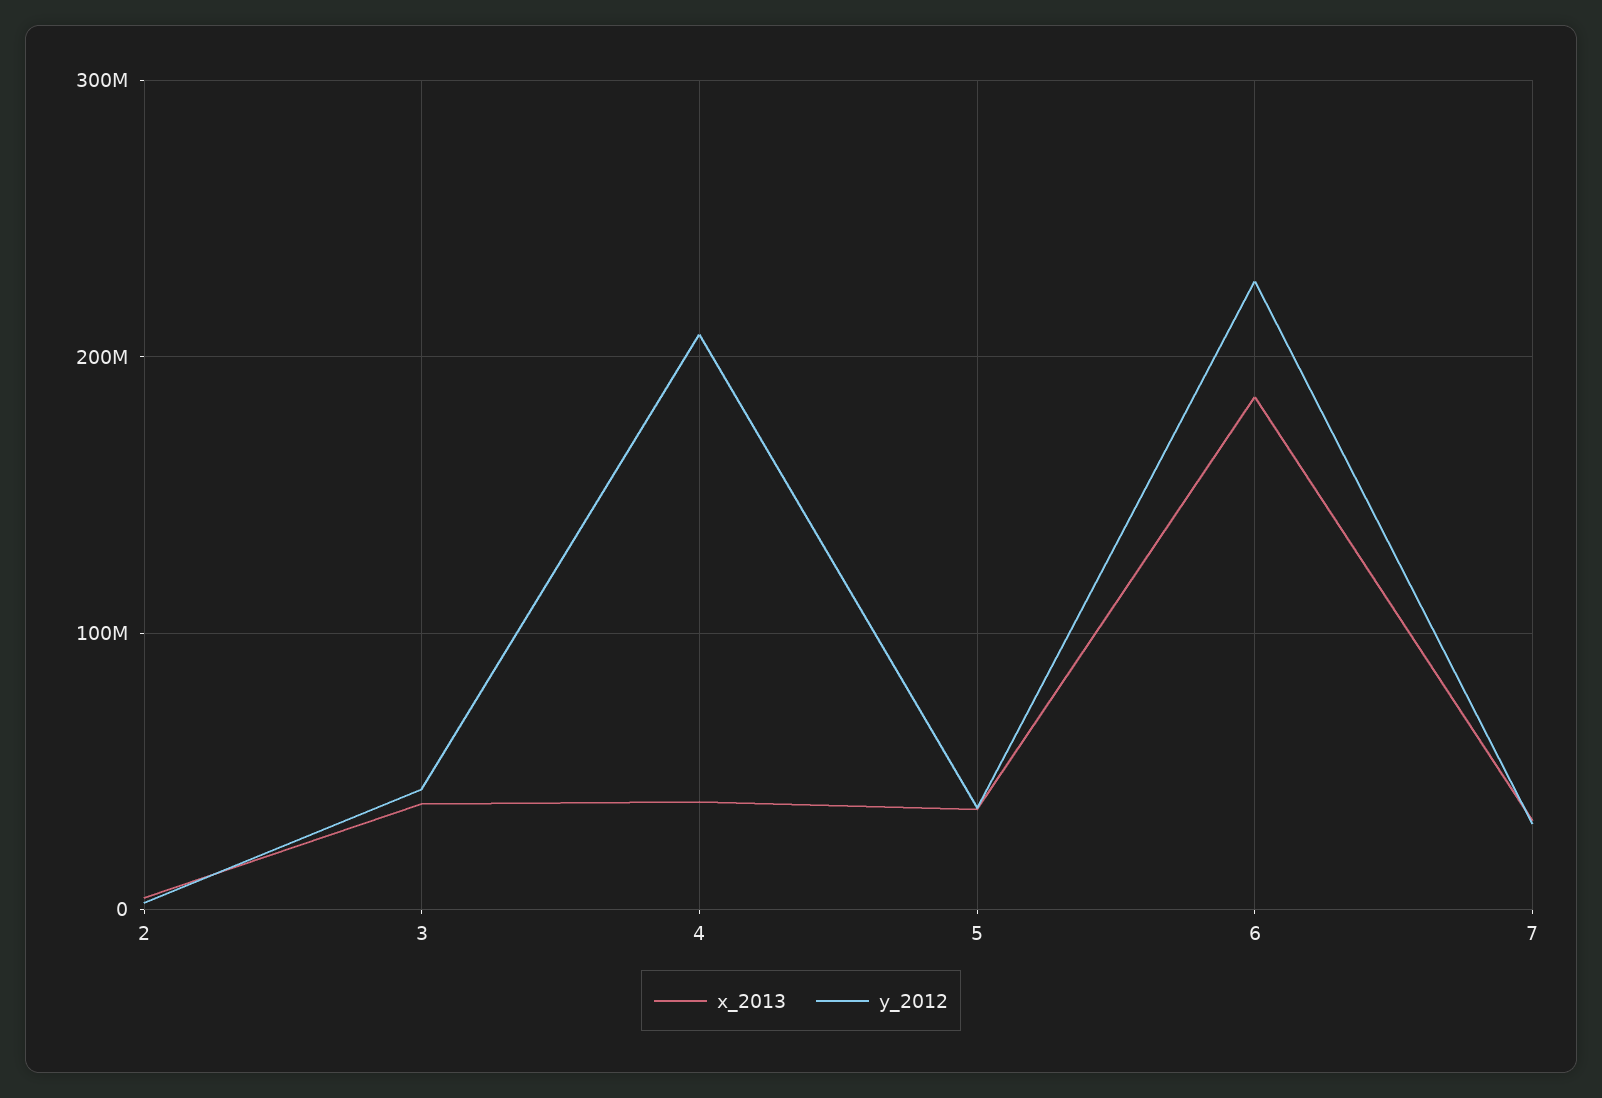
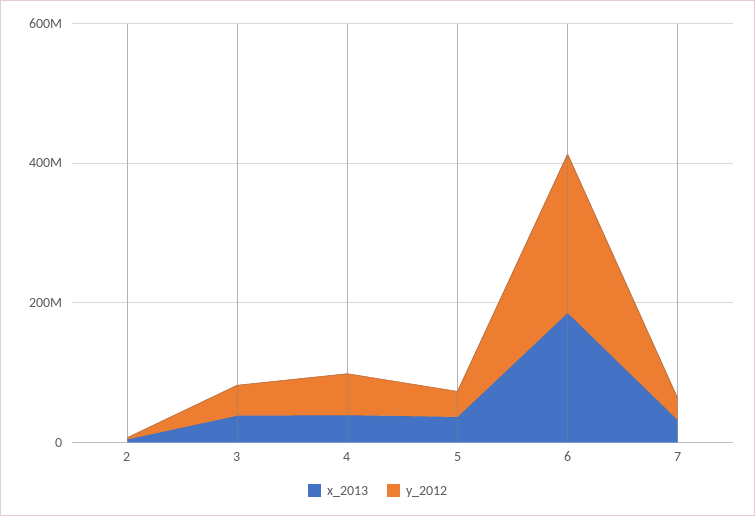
y_2012, 4: 210000000 -> 50000000

